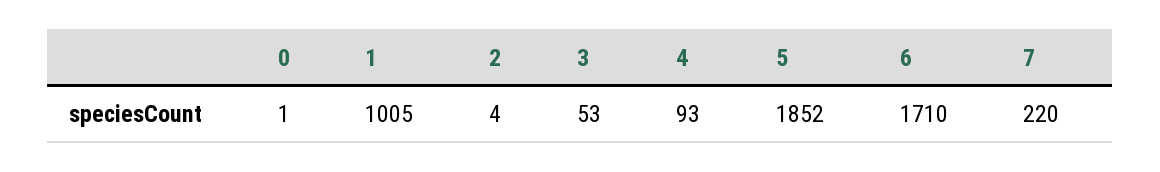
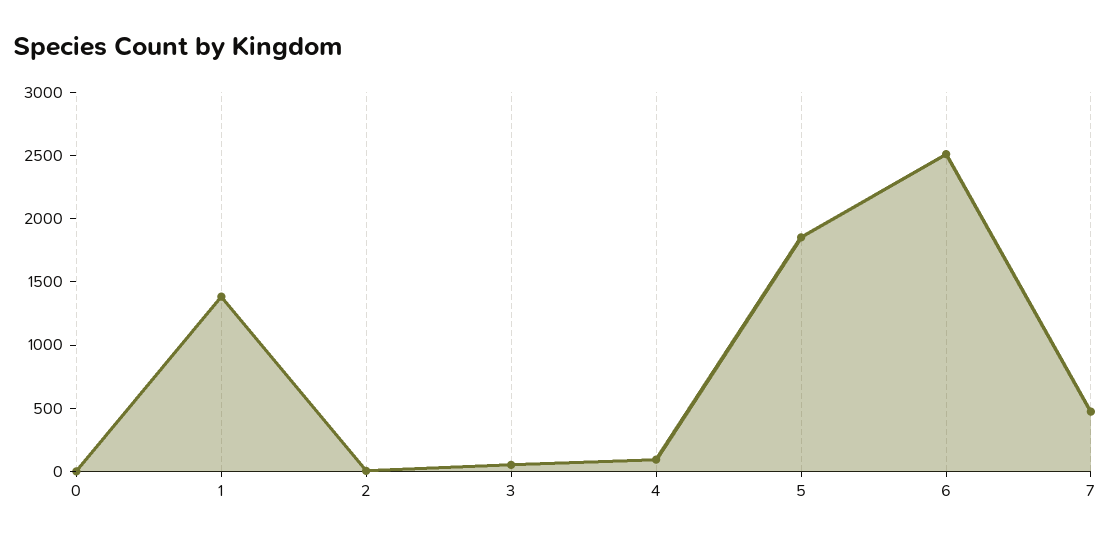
1: 1005 -> 1400
6: 1710 -> 2500
7: 220 -> 500

